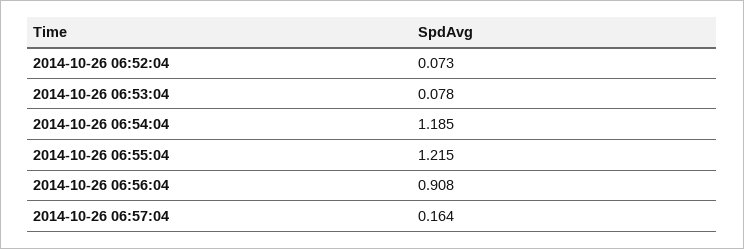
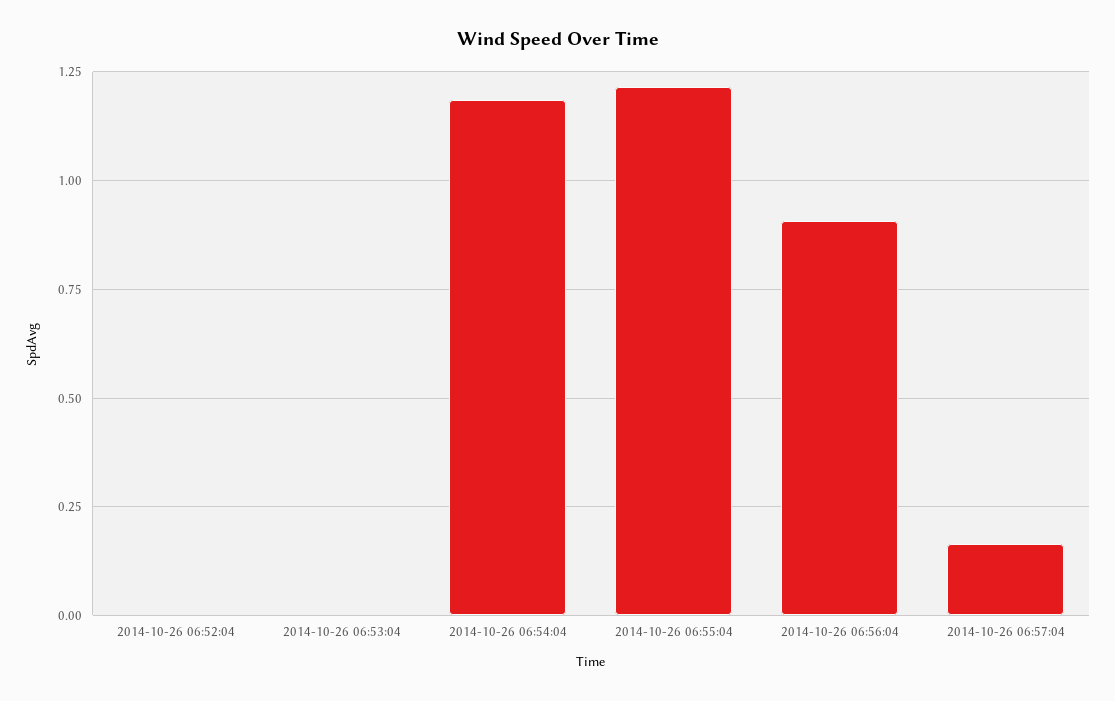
2014-10-26 06:52:04: 0.073 -> 0
2014-10-26 06:53:04: 0.078 -> 0

